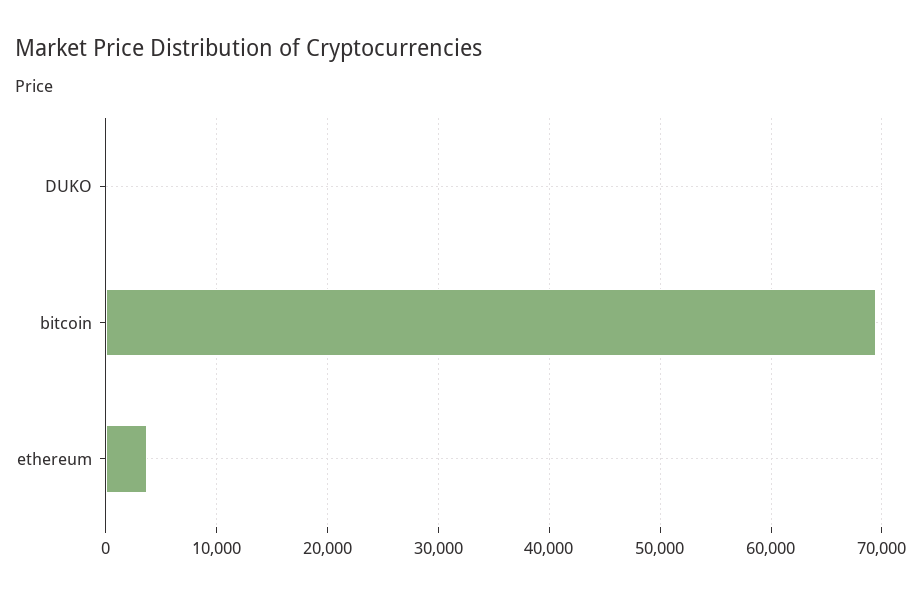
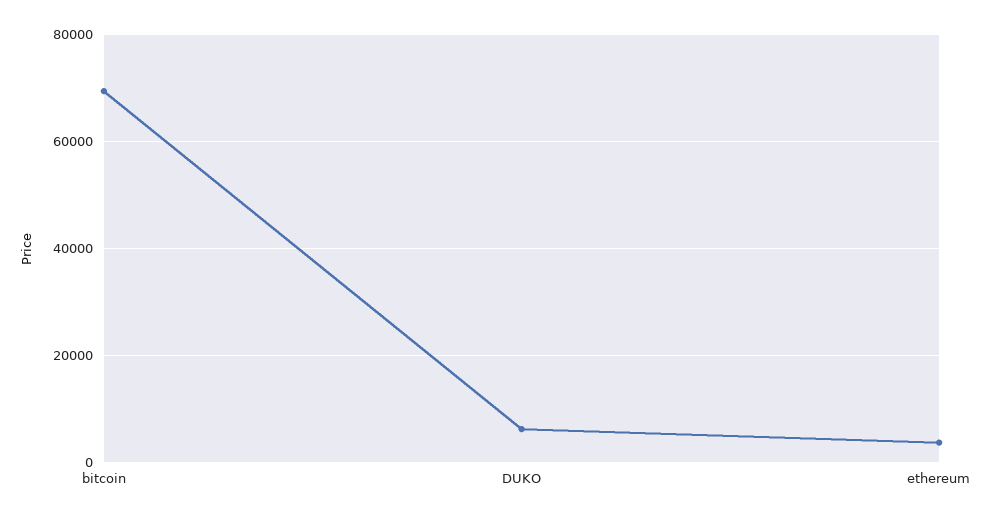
DUKO: 0 -> 6000

